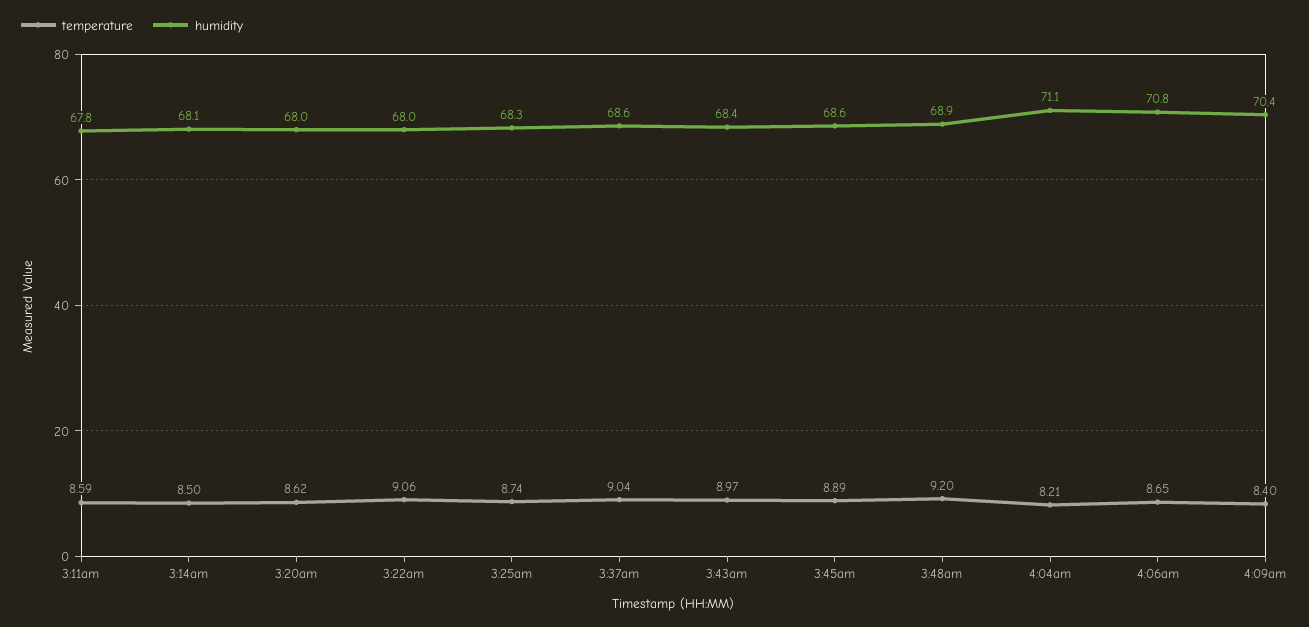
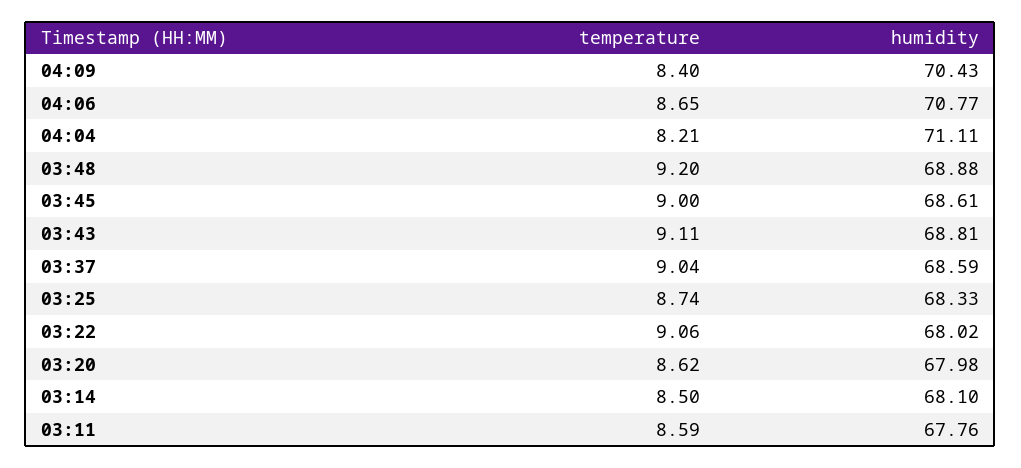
temperature, 3:43am: 8.97 -> 9.11
humidity, 3:43am: 68.4 -> 68.81
temperature, 3:45am: 8.89 -> 9

